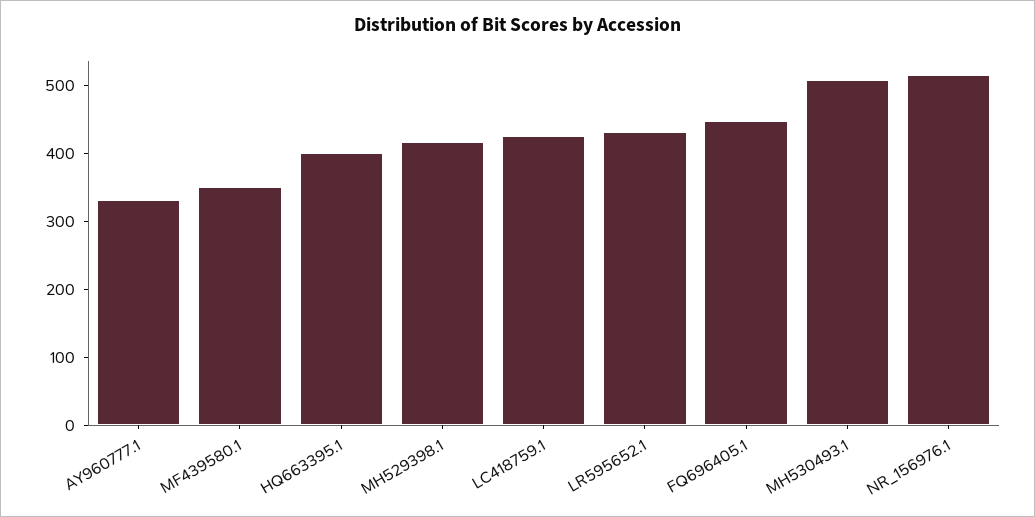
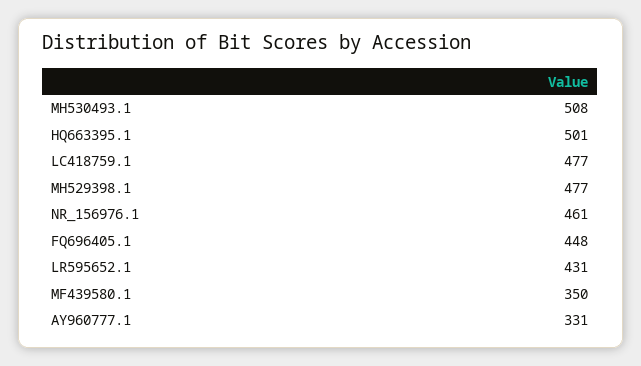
HQ663395.1: 400 -> 501
MH529398.1: 420 -> 477
LC418759.1: 420 -> 477
NR_156976.1: 520 -> 461

